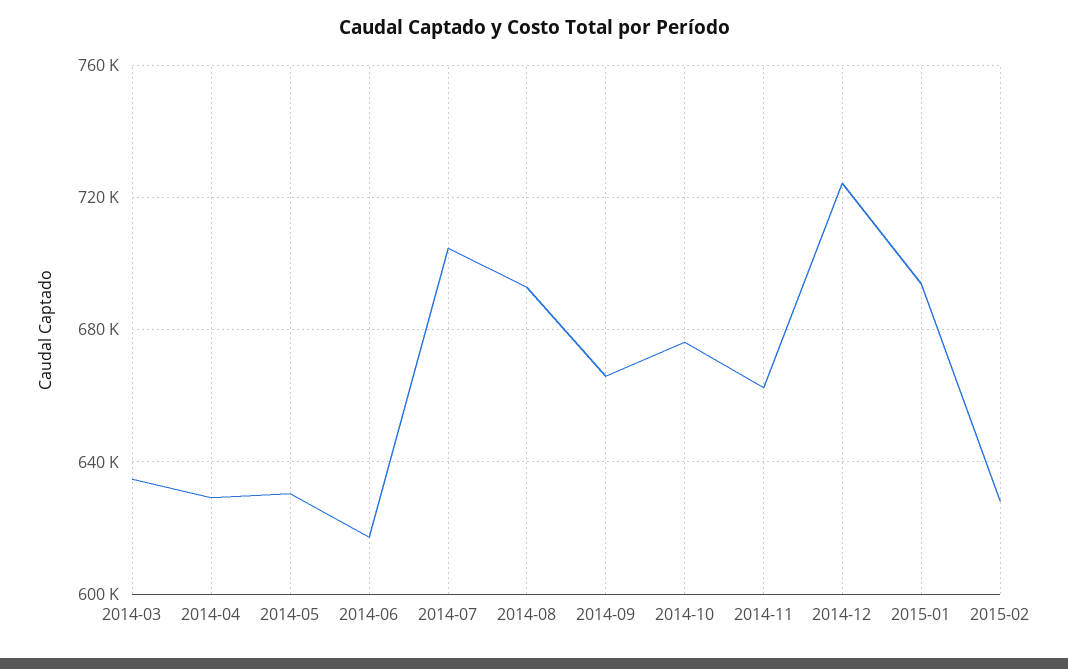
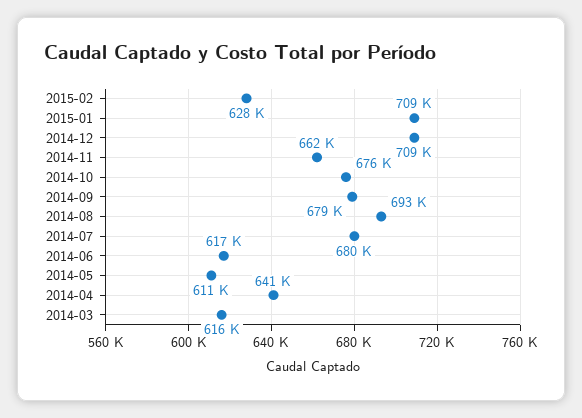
2014-03: 635000 -> 616000
2014-04: 630000 -> 641000
2014-05: 630000 -> 611000
2014-07: 705000 -> 680000
2014-09: 665000 -> 679000
2014-12: 725000 -> 709000
2015-01: 695000 -> 709000

